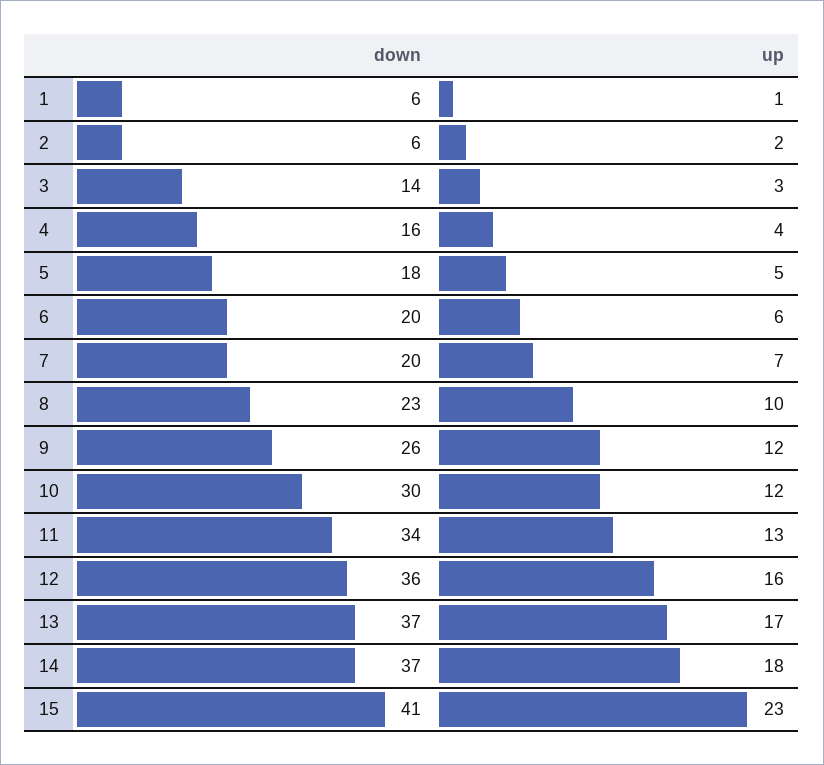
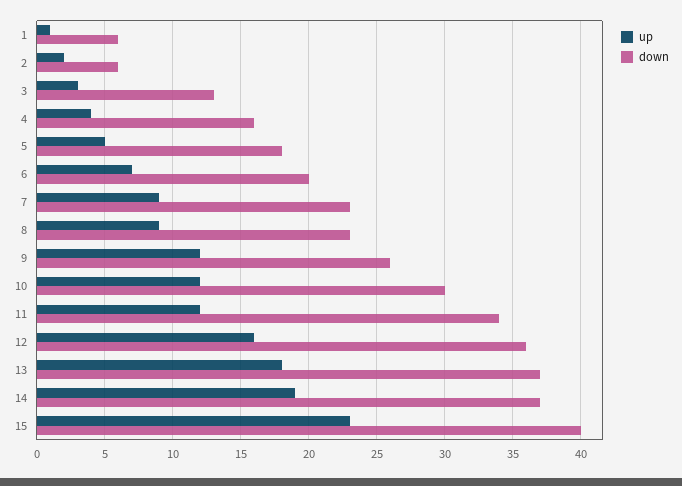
down, 3: 14 -> 13
up, 6: 6 -> 7
down, 7: 20 -> 23
up, 7: 7 -> 9
up, 8: 10 -> 9
up, 11: 13 -> 12
up, 13: 17 -> 18
up, 14: 18 -> 19
down, 15: 41 -> 40

